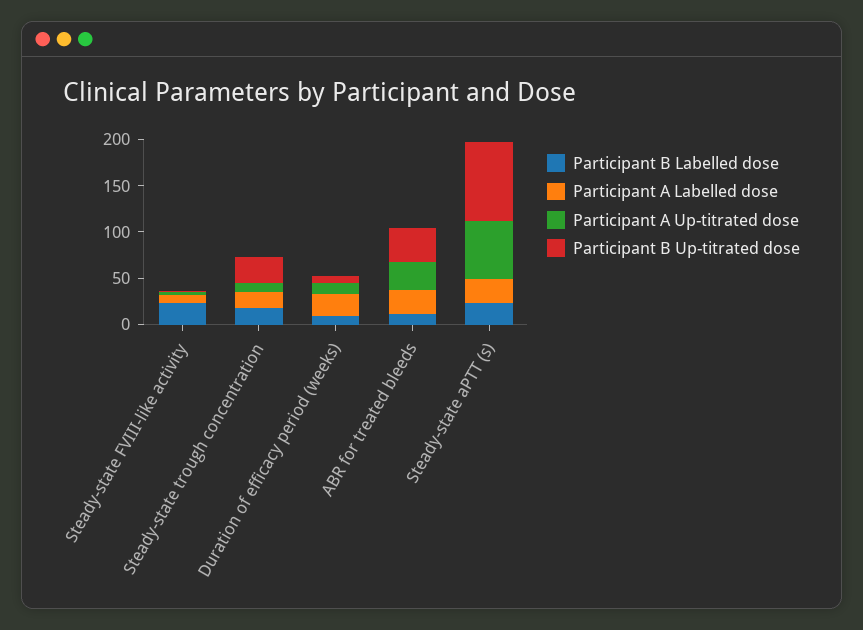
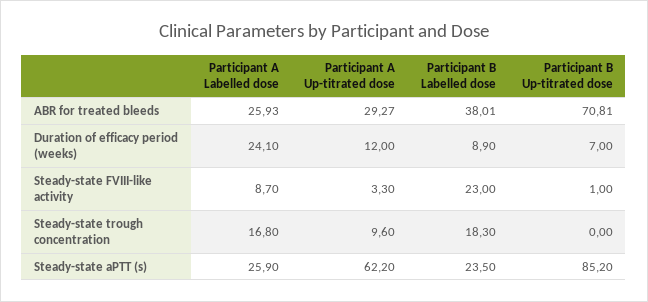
Participant B Up-titrated dose, Steady-state trough concentration: 30 -> 0
Participant B Labelled dose, ABR for treated bleeds: 10 -> 38.01
Participant B Up-titrated dose, ABR for treated bleeds: 40 -> 70.81

